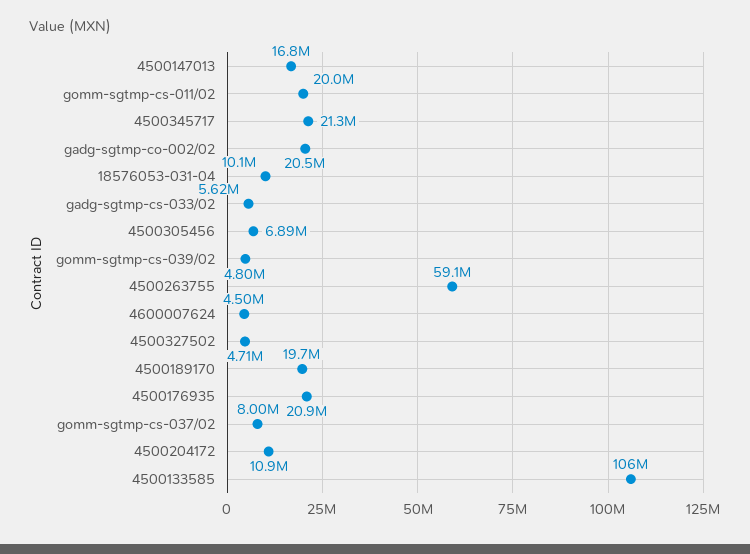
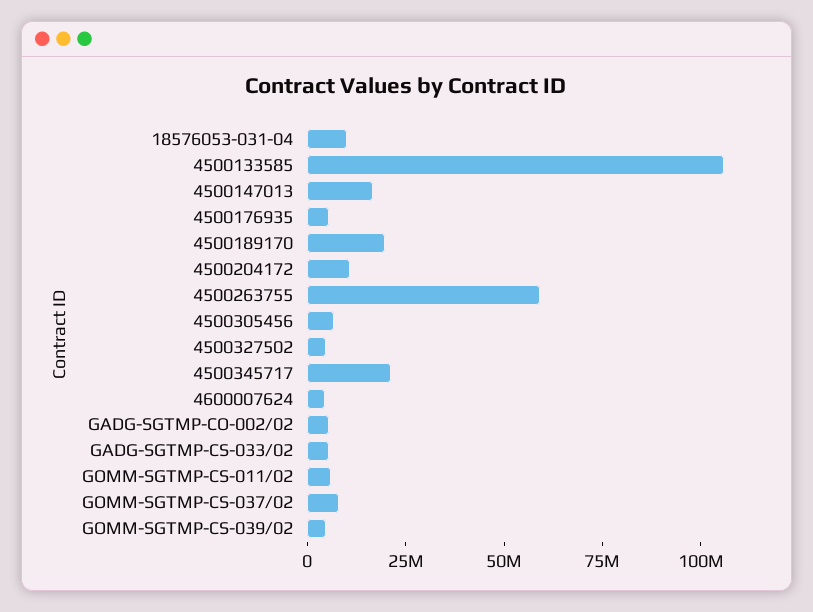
gomm-sgtmp-cs-011/02: 20000000 -> 5000000
gadg-sgtmp-co-002/02: 20500000 -> 5000000
4500176935: 20900000 -> 5000000

